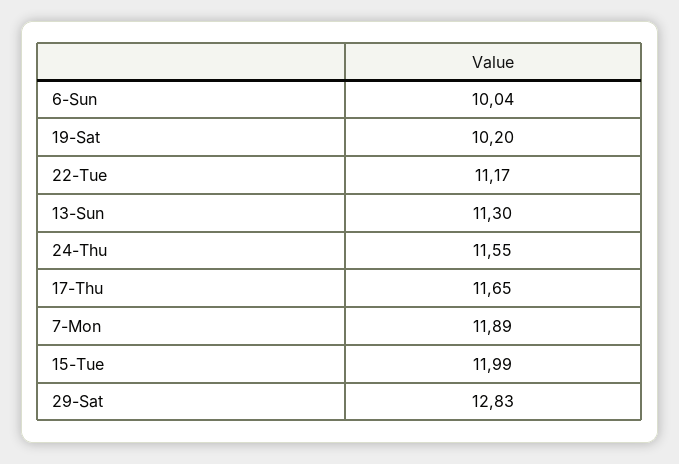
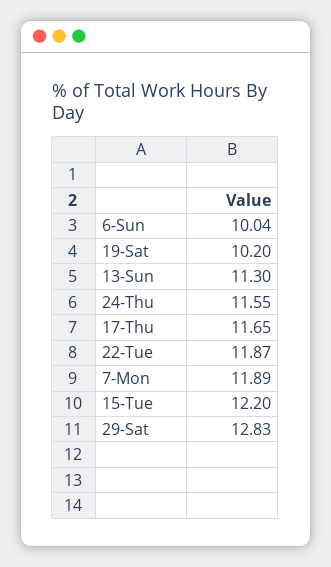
22-Tue: 11.17 -> 11.87
15-Tue: 11.99 -> 12.2

